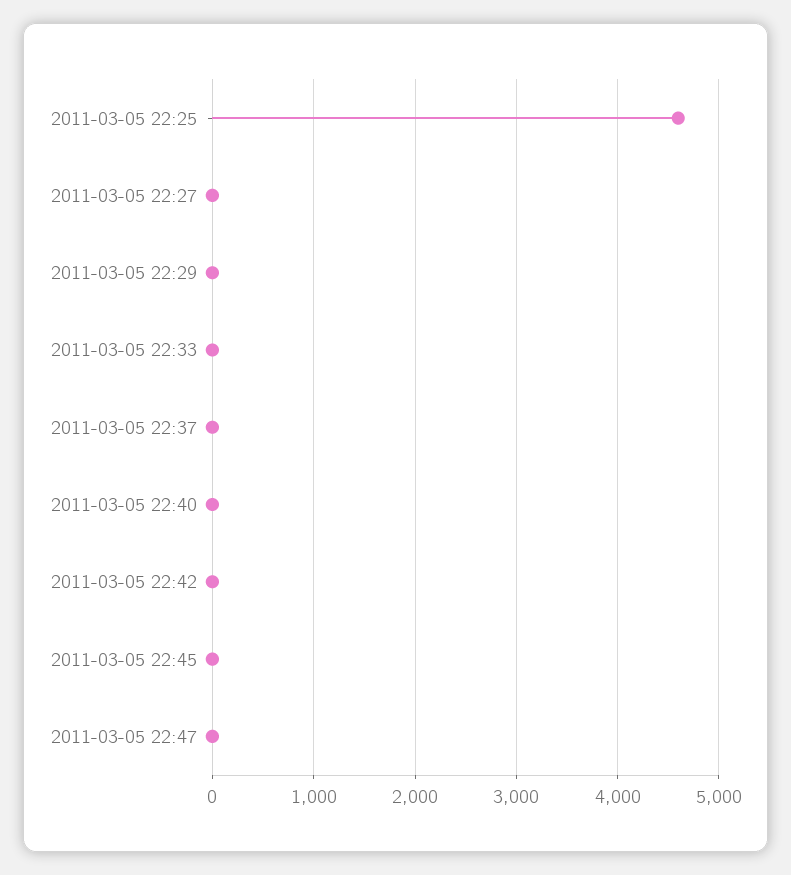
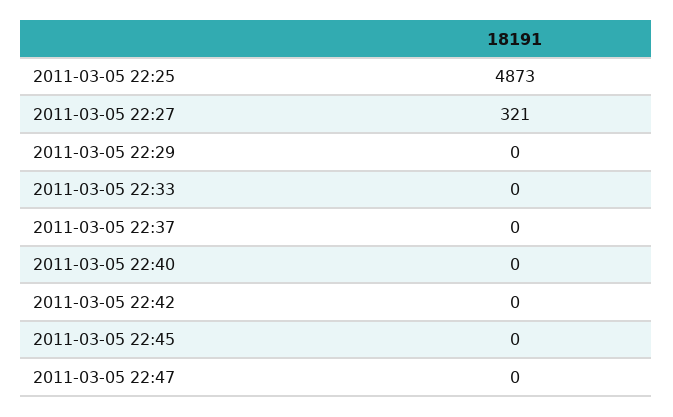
2011-03-05 22:25: 4600 -> 4873
2011-03-05 22:27: 0 -> 321

